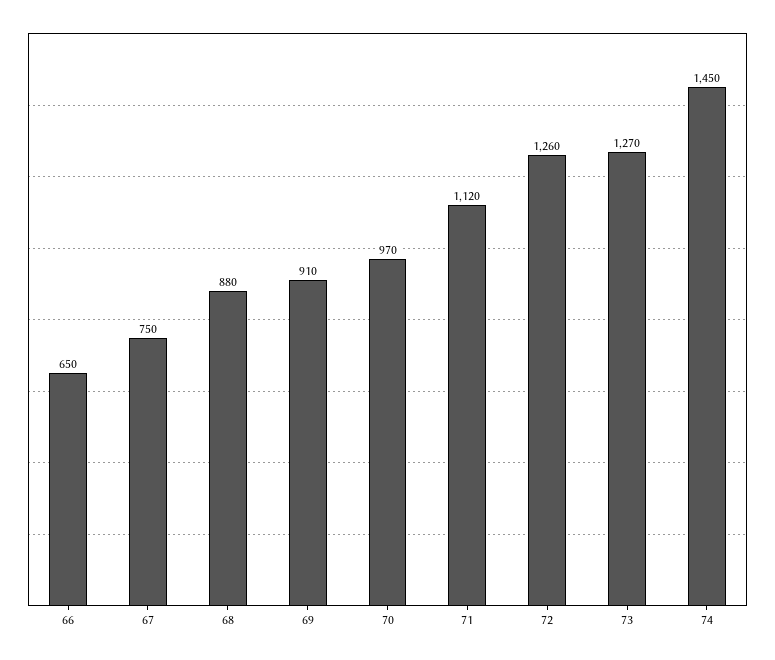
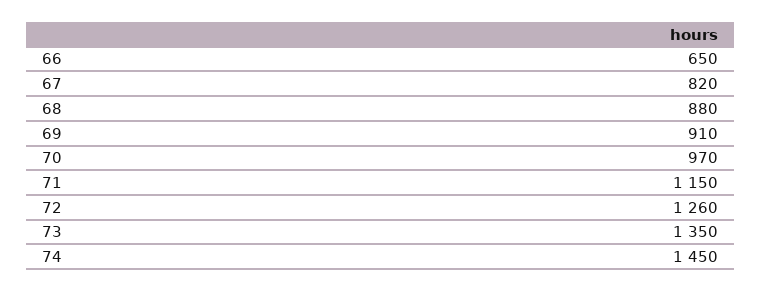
67: 750 -> 820
71: 1120 -> 1150
73: 1270 -> 1350

